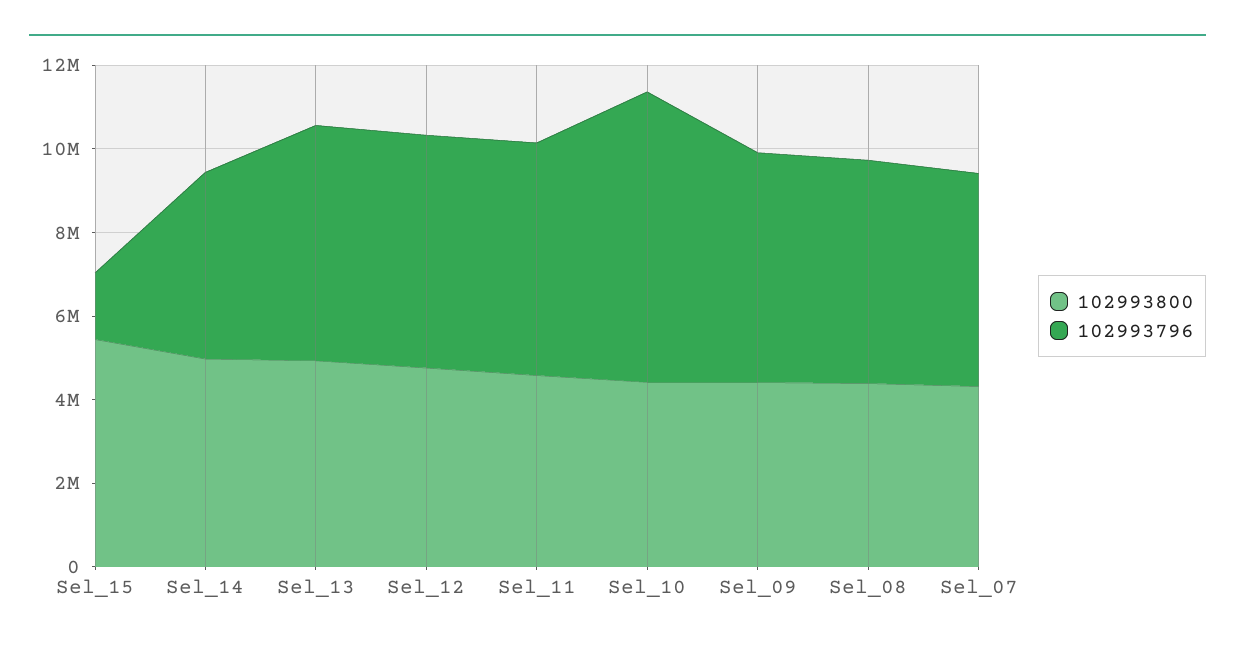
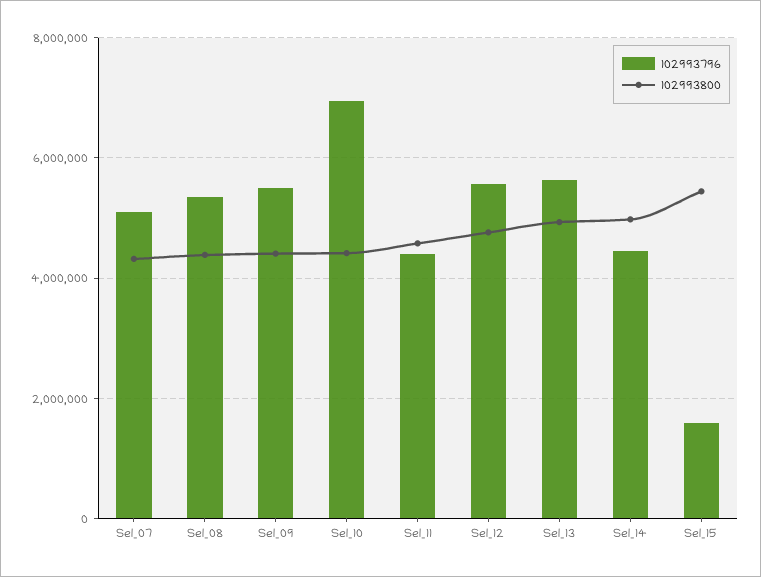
102993796, Sel_11: 5500000 -> 4400000

